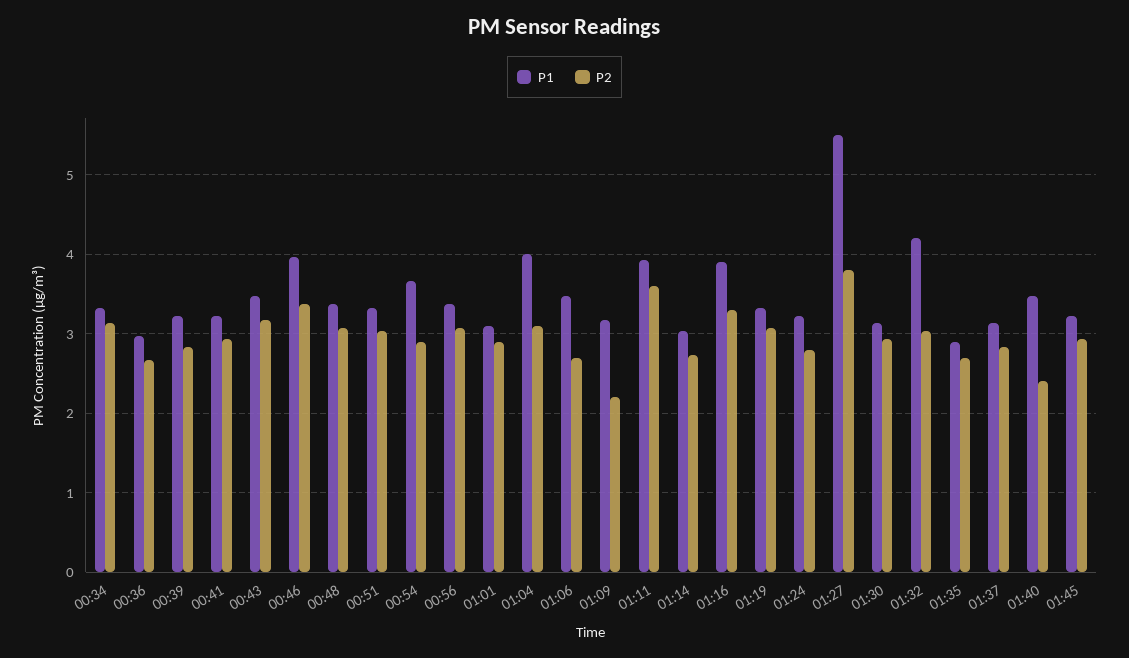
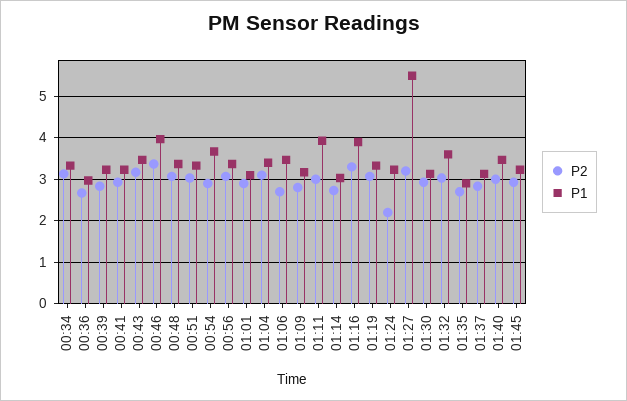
P1, 01:04: 4 -> 3.4
P2, 01:09: 2.2 -> 2.8
P2, 01:11: 3.6 -> 3
P2, 01:24: 2.8 -> 2.2
P2, 01:27: 3.8 -> 3.2
P1, 01:32: 4.2 -> 3.6
P2, 01:40: 2.4 -> 3

